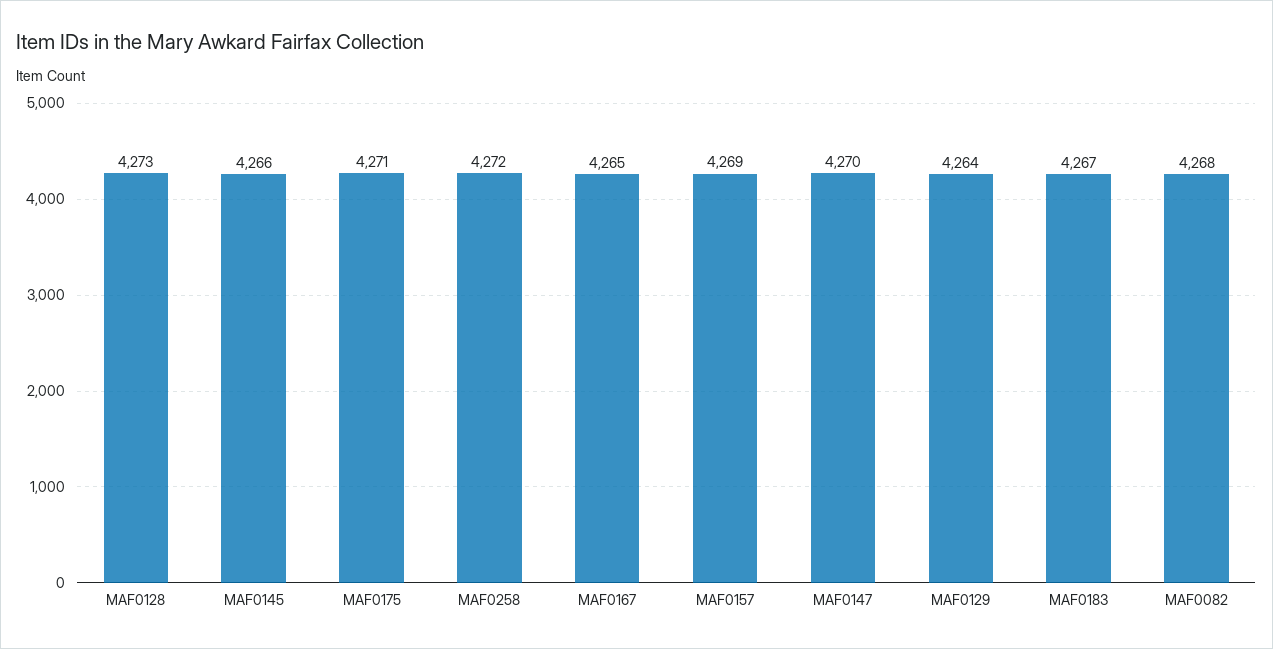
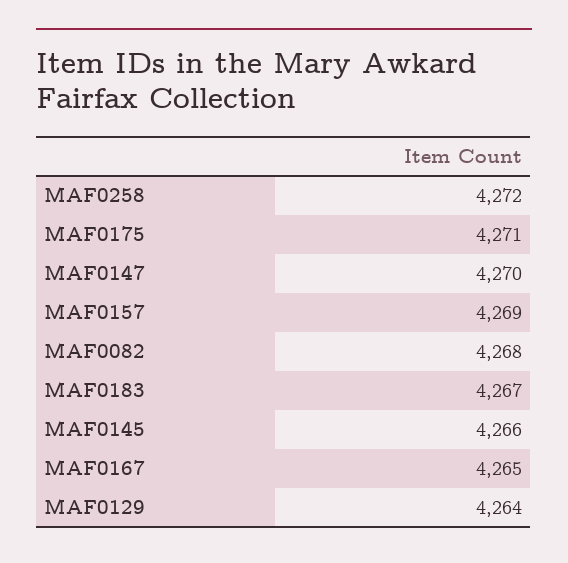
MAF0128: 4273 -> none

